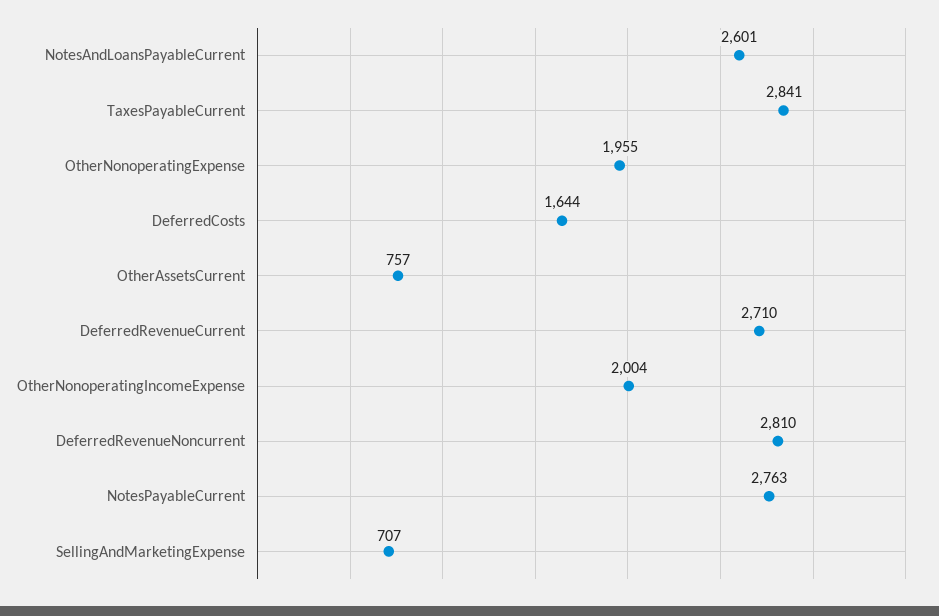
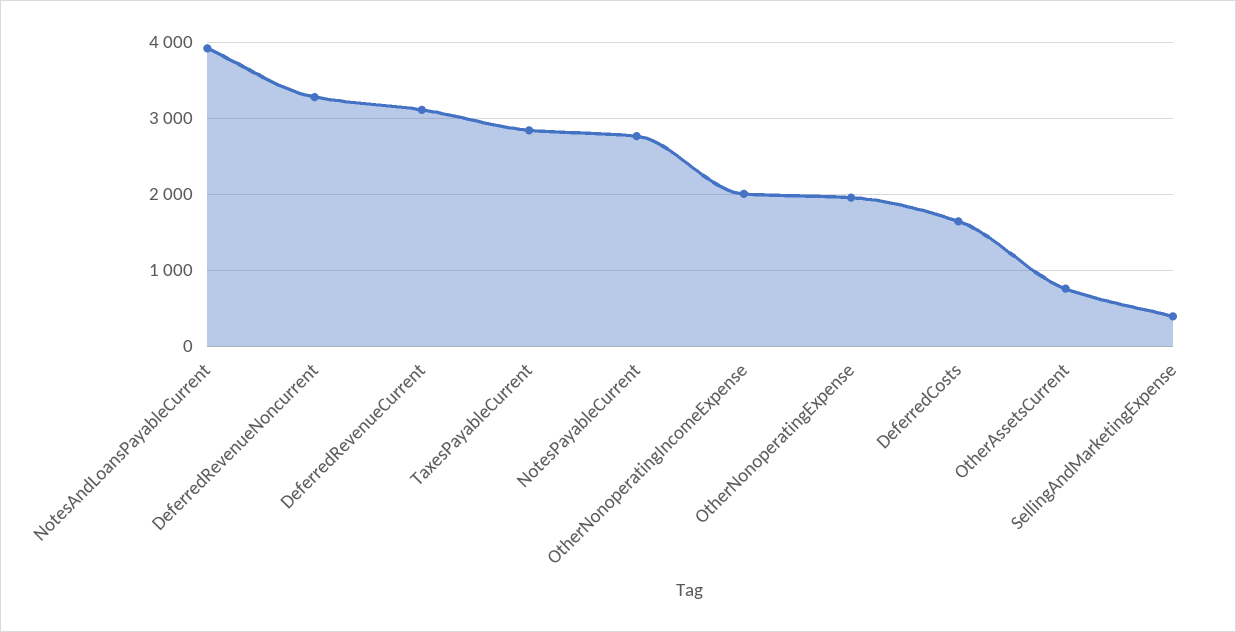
NotesAndLoansPayableCurrent: 2601 -> 3900
DeferredRevenueCurrent: 2710 -> 3100
DeferredRevenueNoncurrent: 2810 -> 3300
SellingAndMarketingExpense: 707 -> 400

